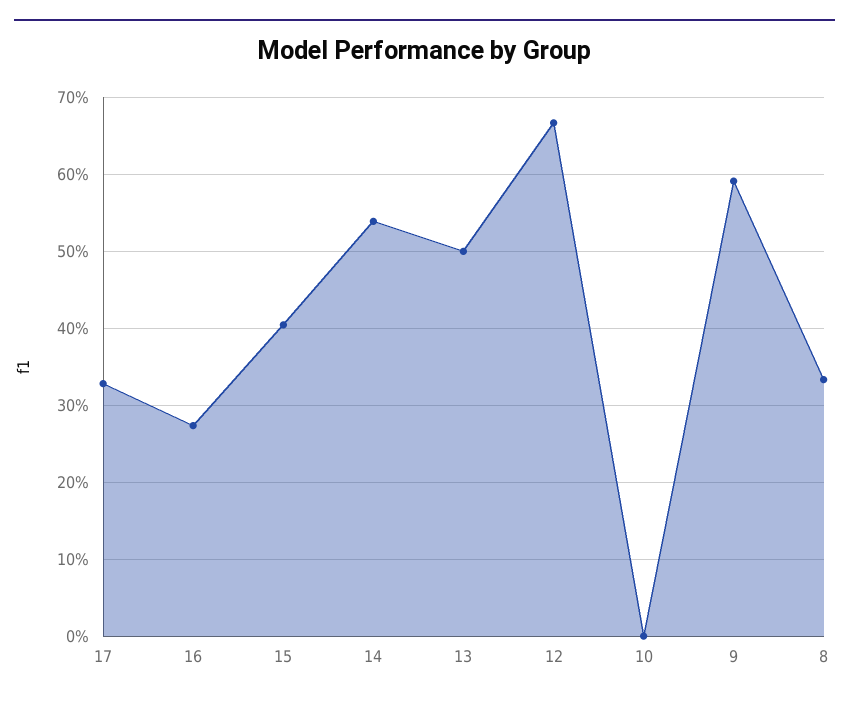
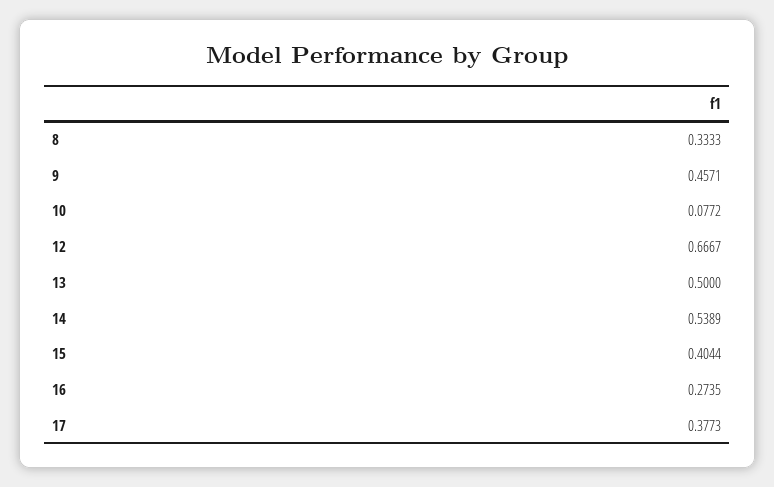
17: 0.33 -> 0.3773
10: 0 -> 0.0772
9: 0.59 -> 0.4571

